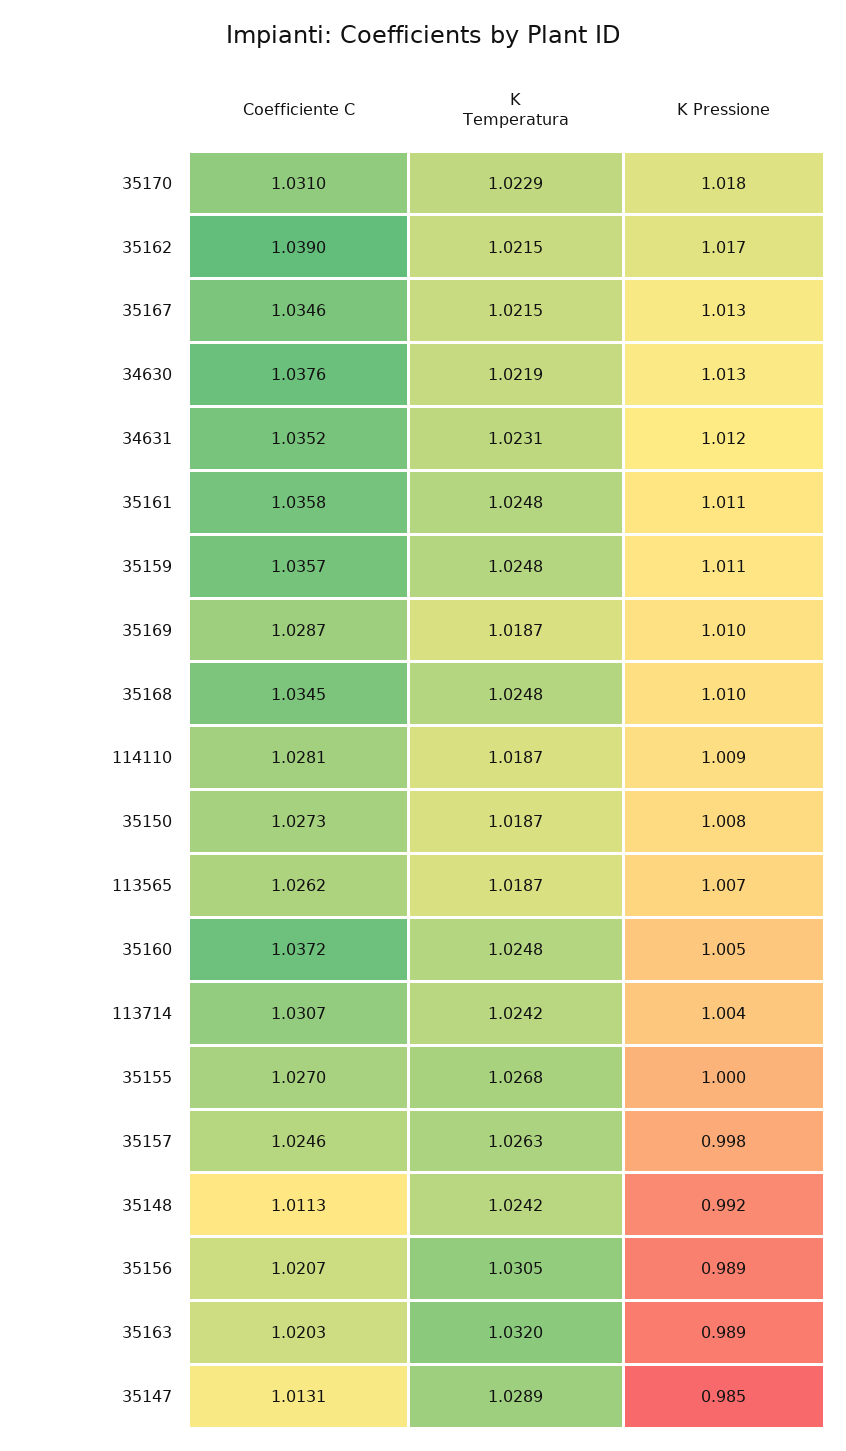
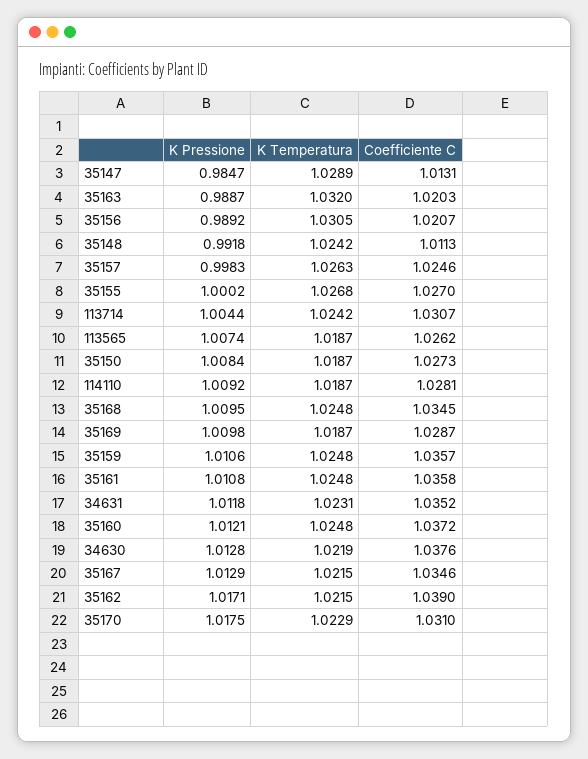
K Pressione, 35160: 1.005 -> 1.0121

